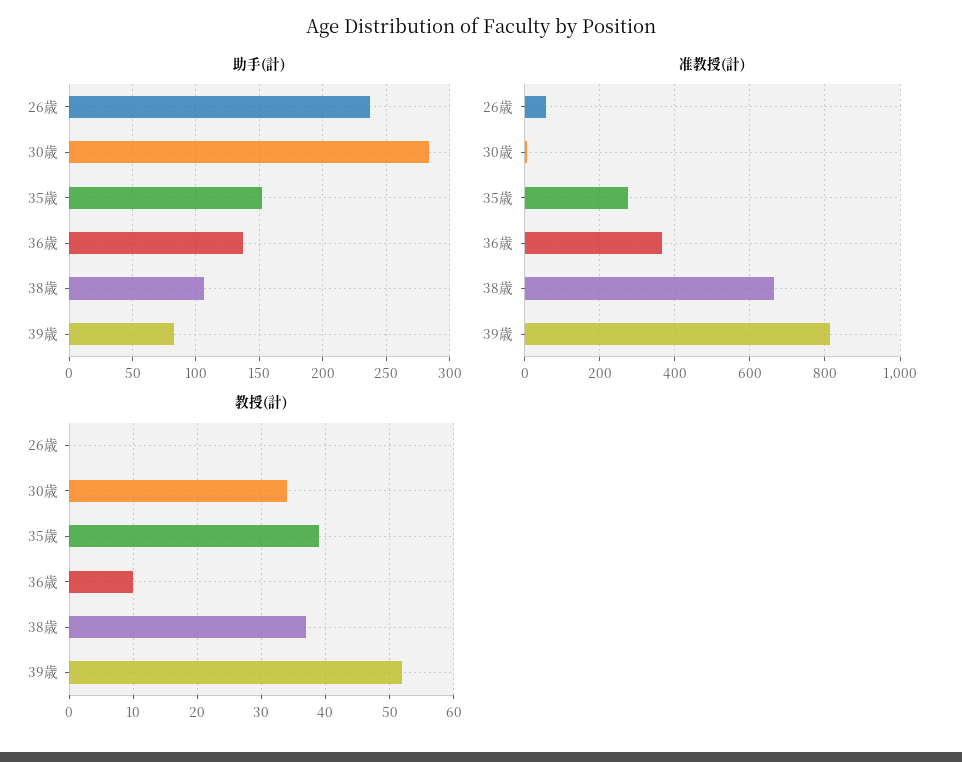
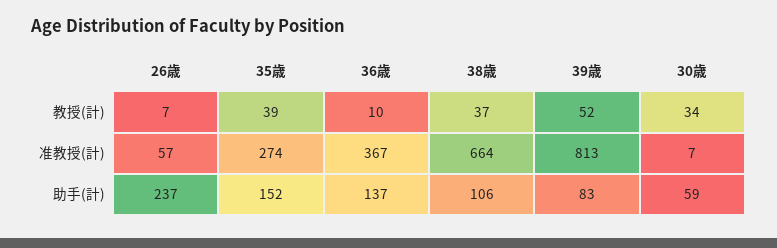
助手(計), 30歳: 285 -> 59
教授(計), 26歳: 0 -> 7

